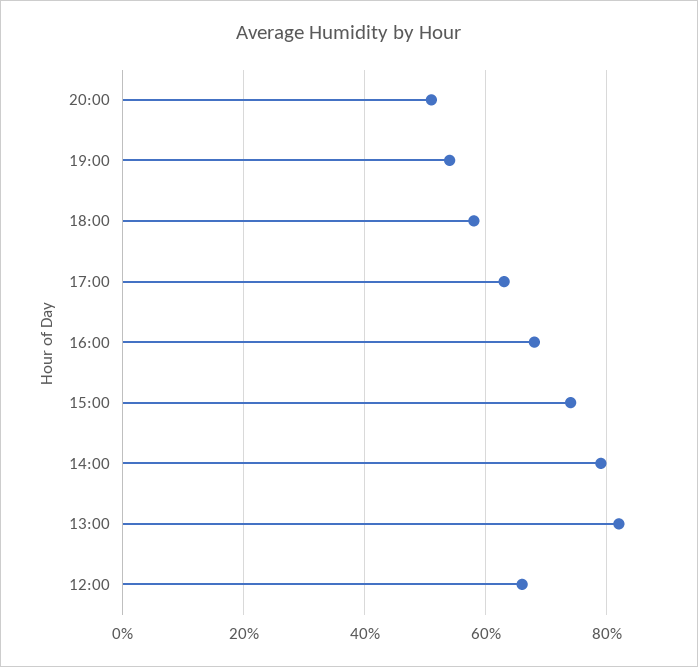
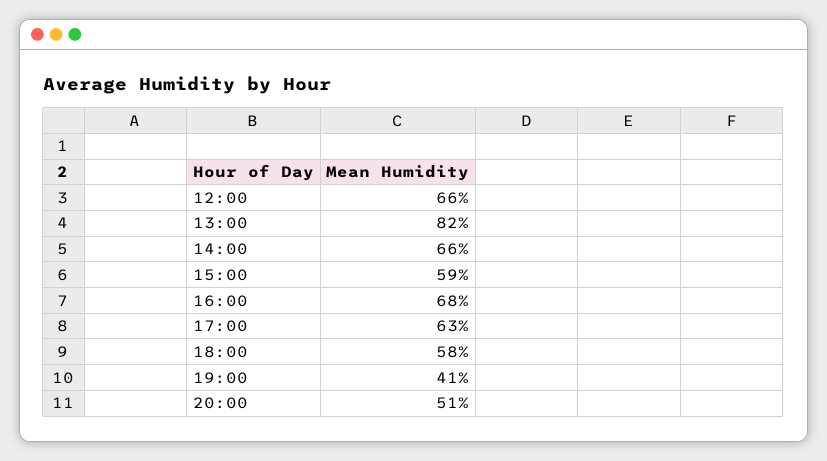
19:00: 55 -> 41
15:00: 75 -> 59
14:00: 80 -> 66

